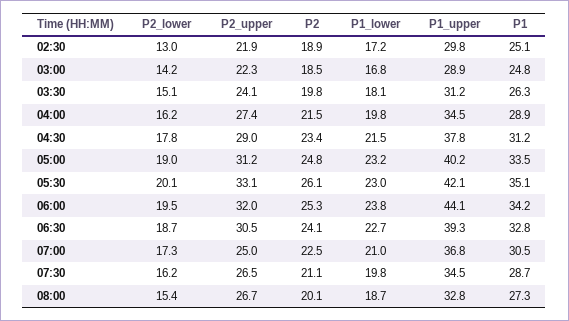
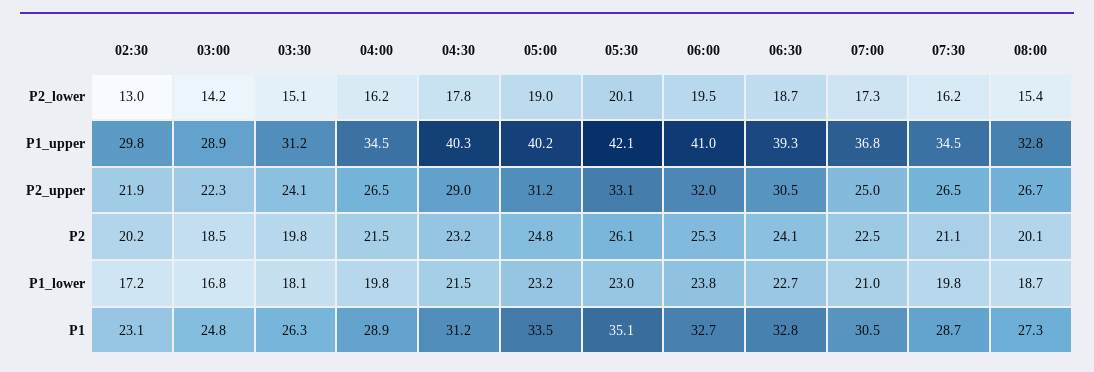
P2, 02:30: 18.9 -> 20.2
P1, 02:30: 25.1 -> 23.1
P2_upper, 04:00: 27.4 -> 26.5
P2, 04:30: 23.4 -> 23.2
P1_upper, 04:30: 37.8 -> 40.3
P1_upper, 06:00: 44.1 -> 41
P1, 06:00: 34.2 -> 32.7

